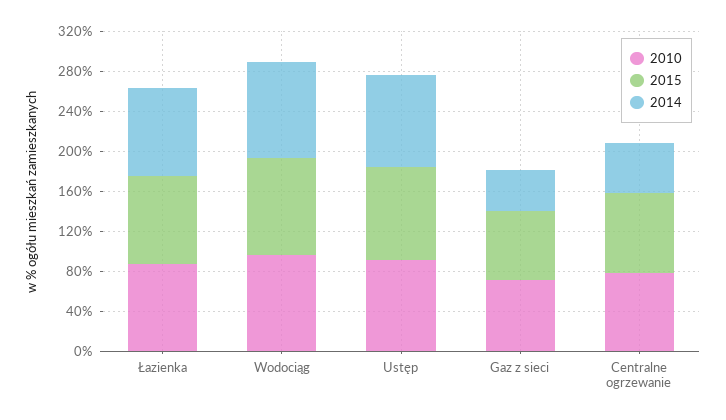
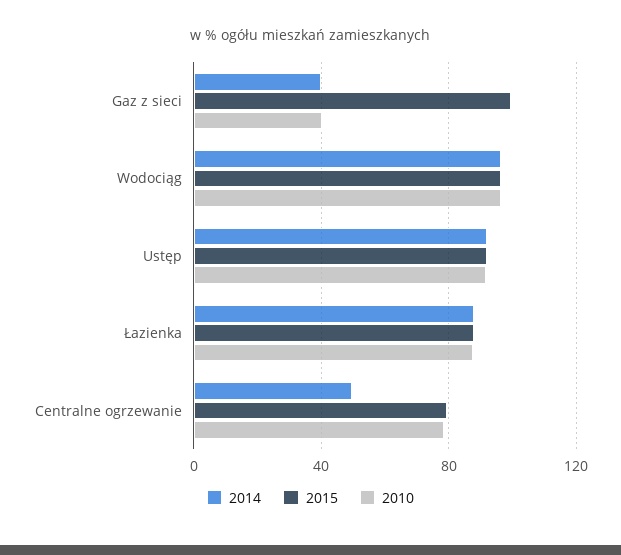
2010, Gaz z sieci: 70 -> 40
2015, Gaz z sieci: 70 -> 100

